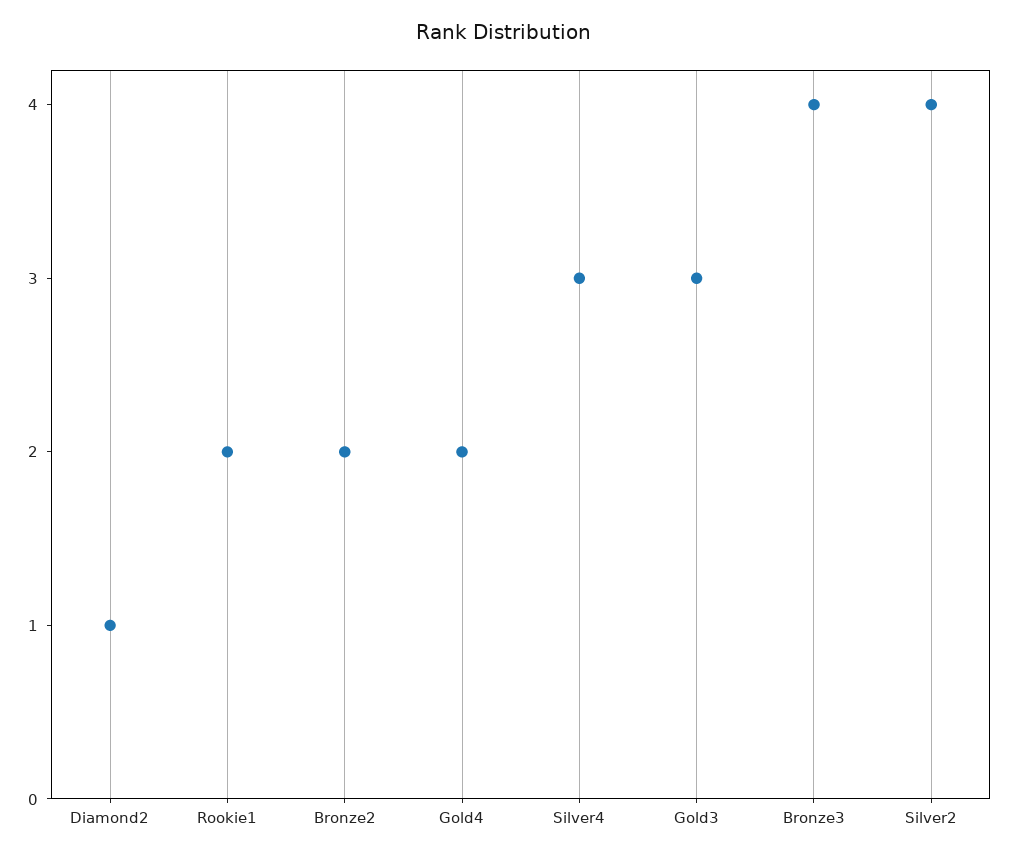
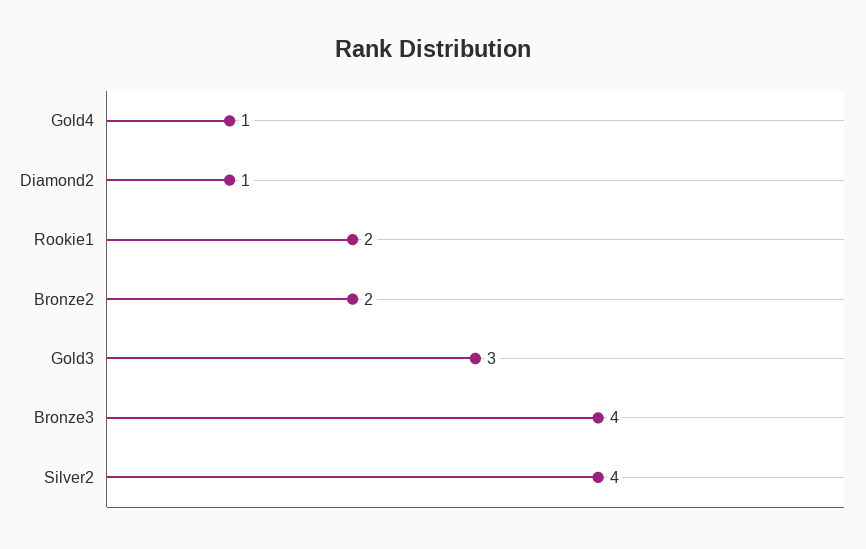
Gold4: 2 -> 1
Silver4: 3 -> none

